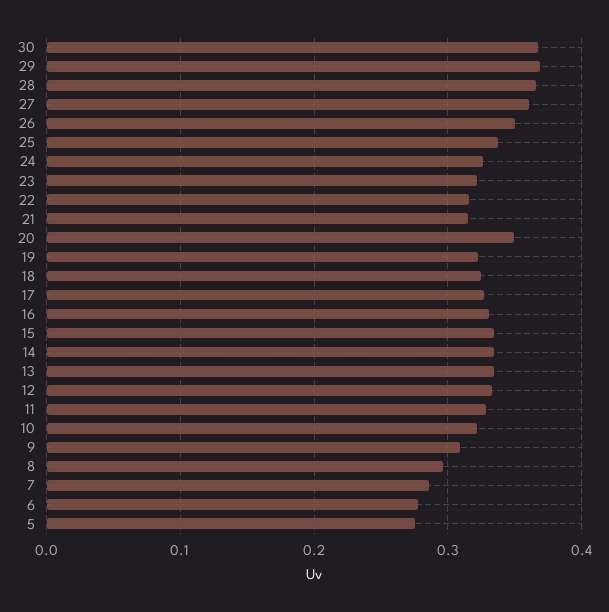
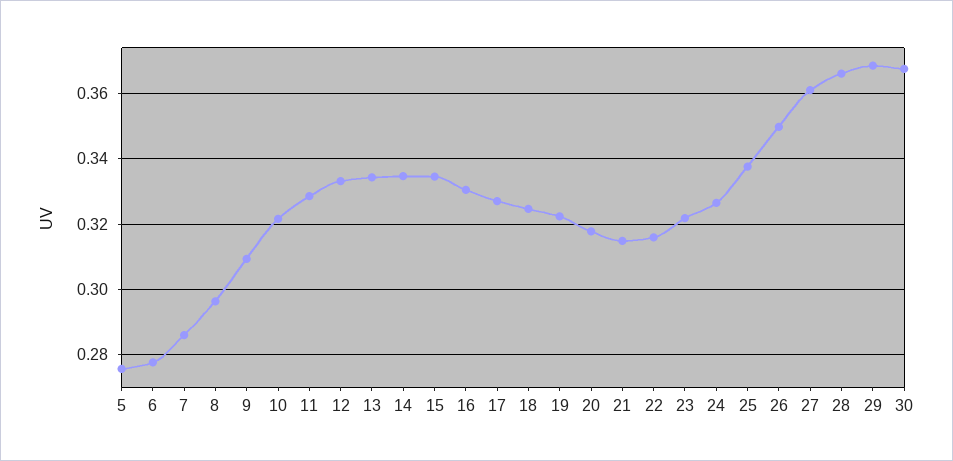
20: 0.35 -> 0.318

